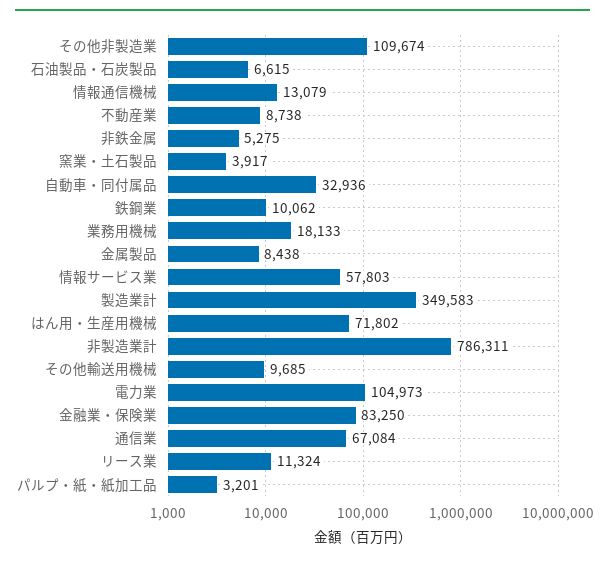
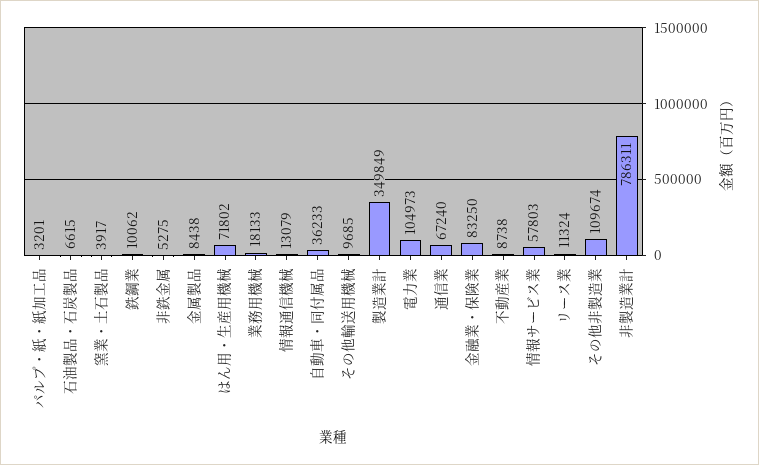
自動車・同付属品: 32936 -> 36233
製造業計: 349583 -> 349849
通信業: 67084 -> 67240

